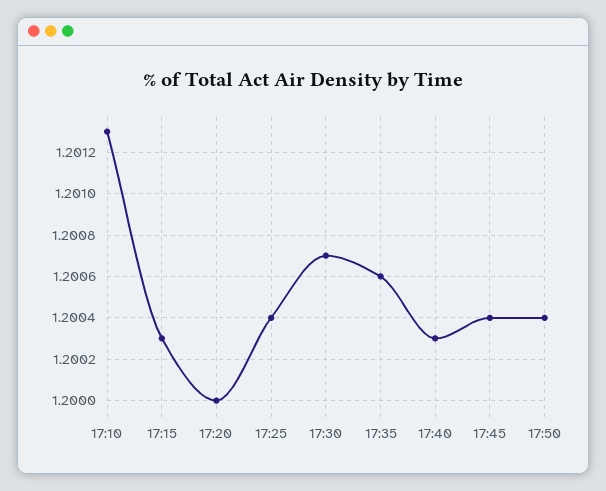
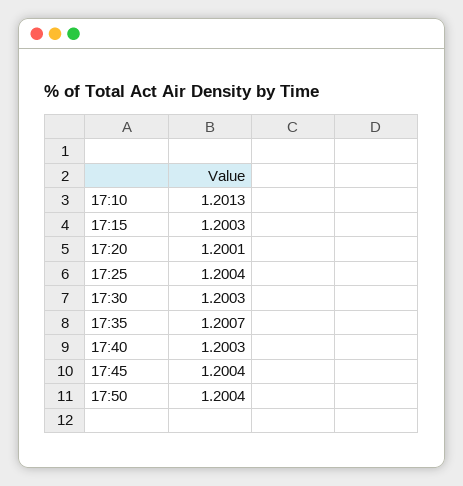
17:20: 1.2 -> 1.2001
17:30: 1.2007 -> 1.2003
17:35: 1.2006 -> 1.2007

